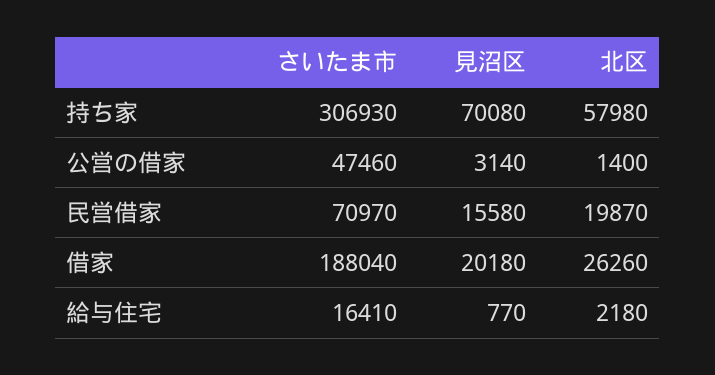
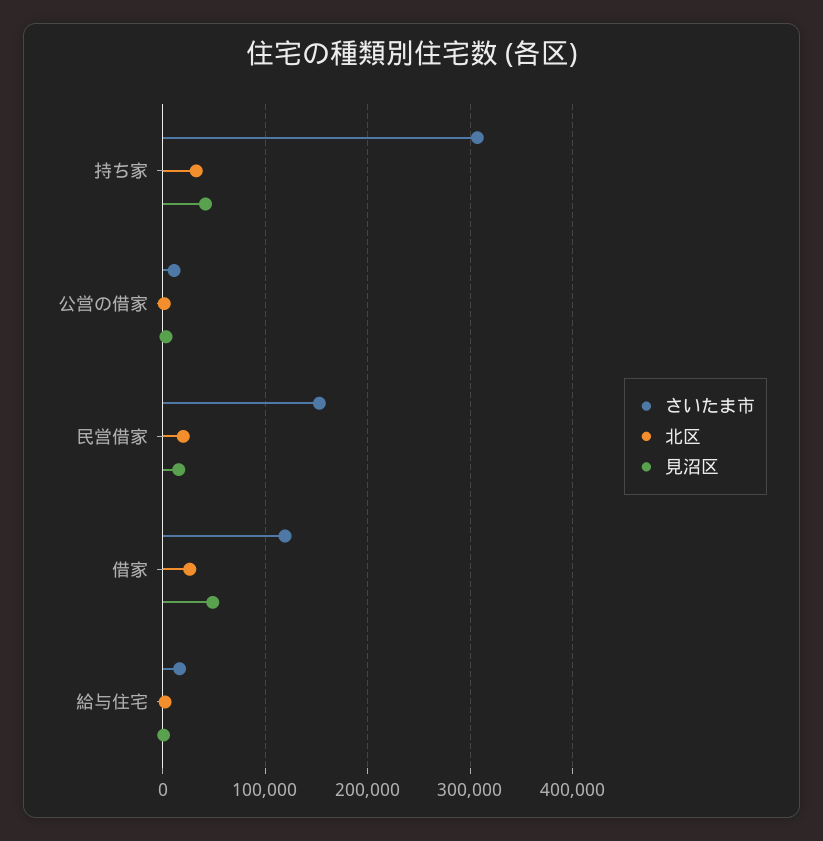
見沼区, 持ち家: 70080 -> 40000
北区, 持ち家: 57980 -> 30000
さいたま市, 公営の借家: 47460 -> 10000
さいたま市, 民営借家: 70970 -> 150000
さいたま市, 借家: 188040 -> 120000
見沼区, 借家: 20180 -> 50000

